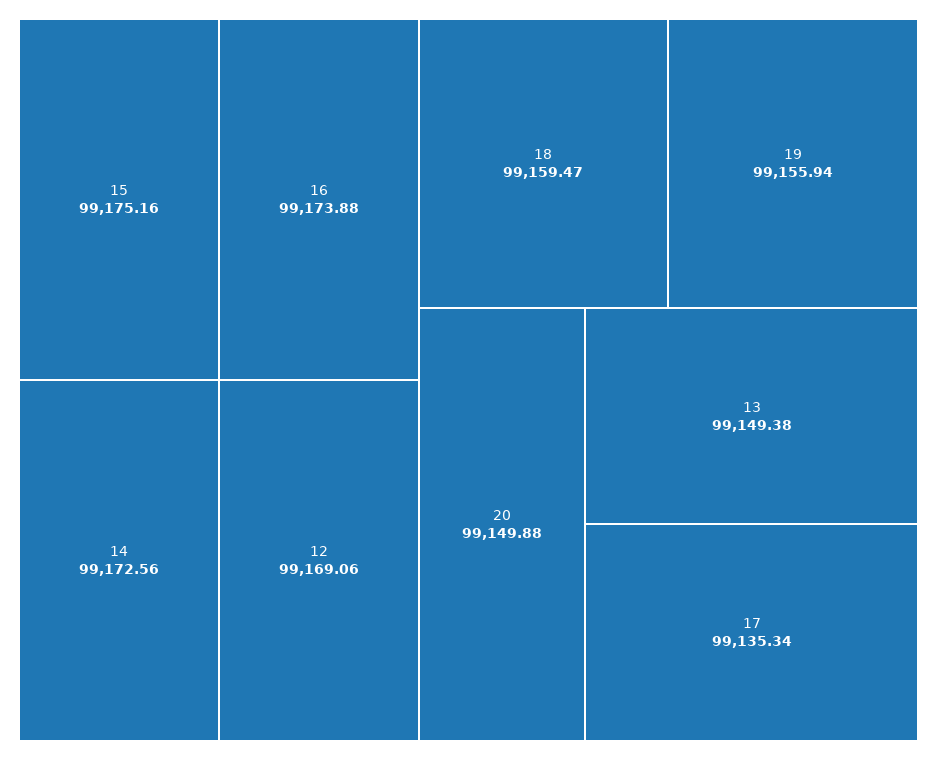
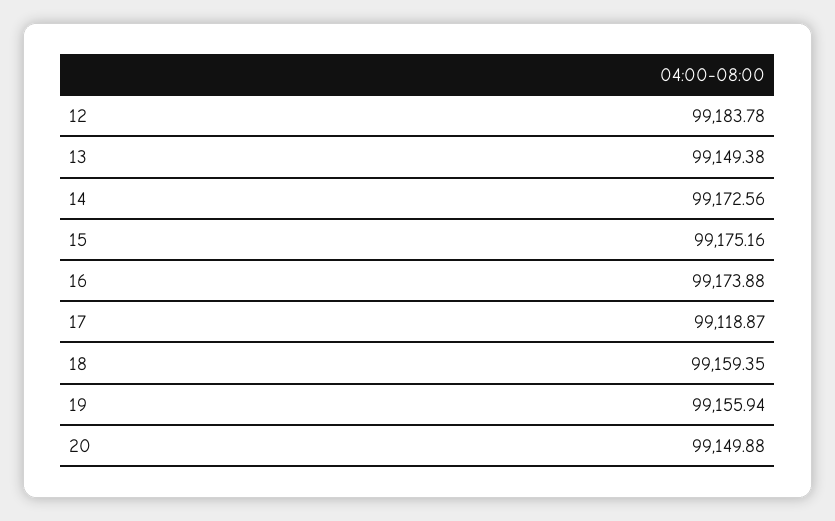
12: 99169.06 -> 99183.78
18: 99159.47 -> 99159.35
17: 99135.34 -> 99118.87

